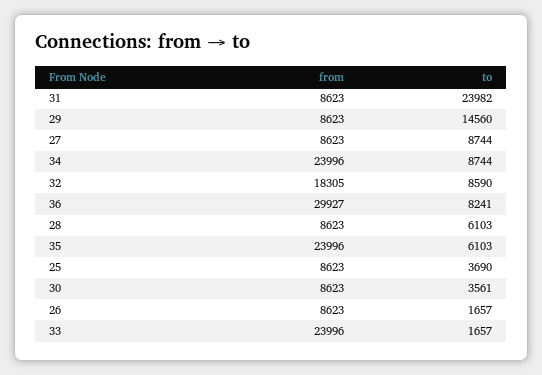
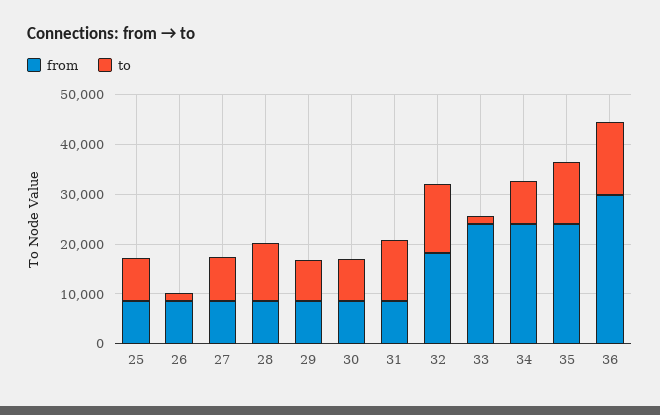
to, 31: 23982 -> 12000
to, 29: 14560 -> 8000
to, 32: 8590 -> 14000
to, 36: 8241 -> 14000
to, 28: 6103 -> 12000
to, 35: 6103 -> 12000
to, 25: 3690 -> 8000
to, 30: 3561 -> 8000

